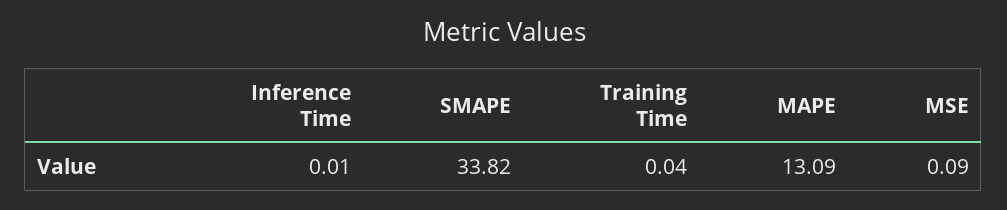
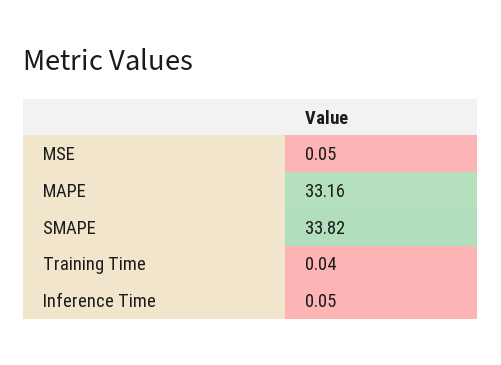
Inference Time: 0.01 -> 0.05
MAPE: 13.09 -> 33.16
MSE: 0.09 -> 0.05

